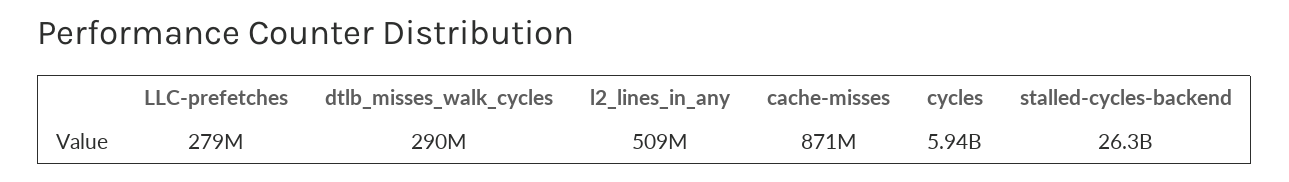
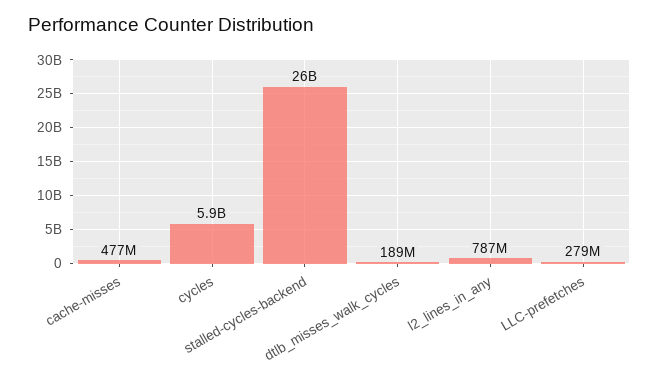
dtlb_misses_walk_cycles: 290000000 -> 189000000
l2_lines_in_any: 509000000 -> 787000000
cache-misses: 871000000 -> 477000000

